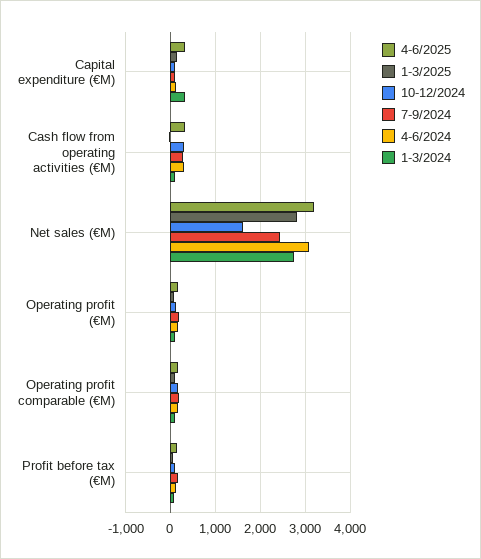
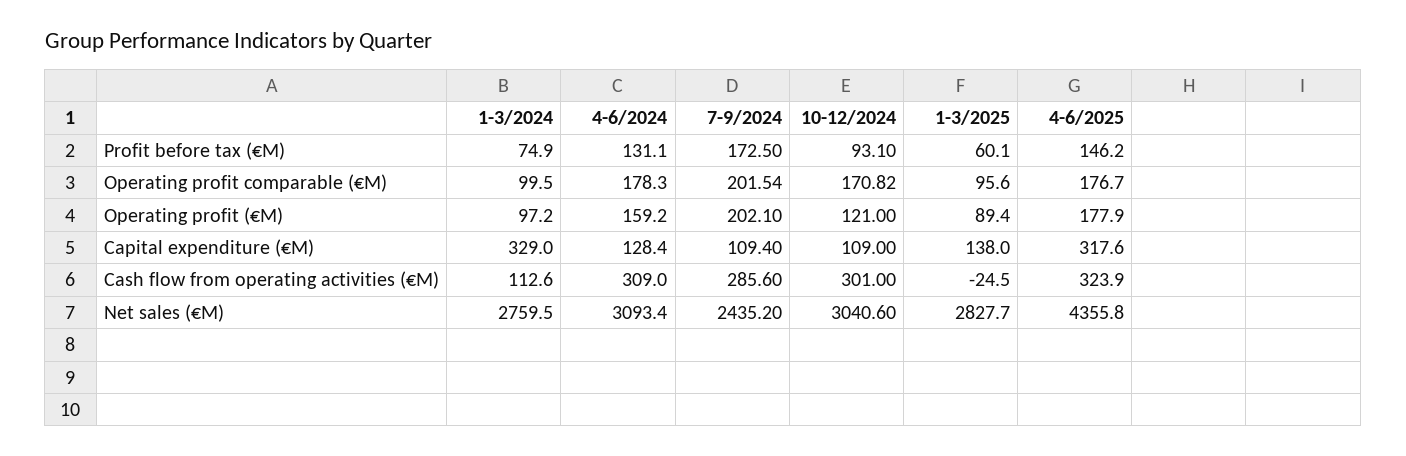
4-6/2025, Net sales (€M): 3200 -> 4355.8
10-12/2024, Net sales (€M): 1600 -> 3040.6

